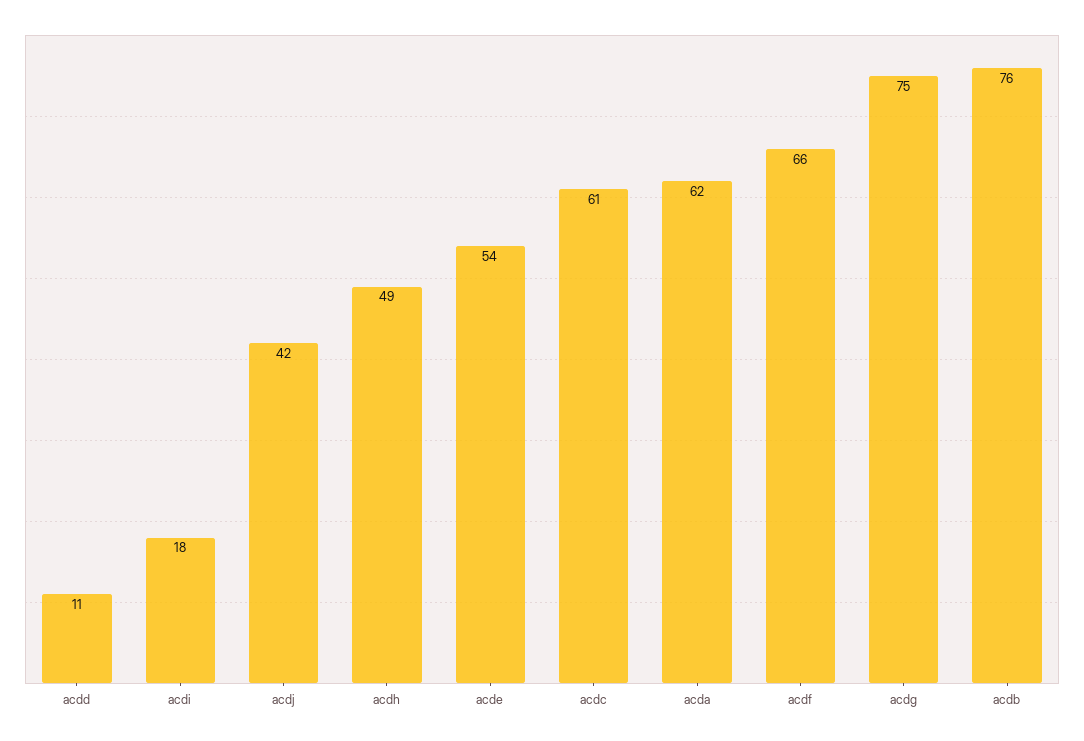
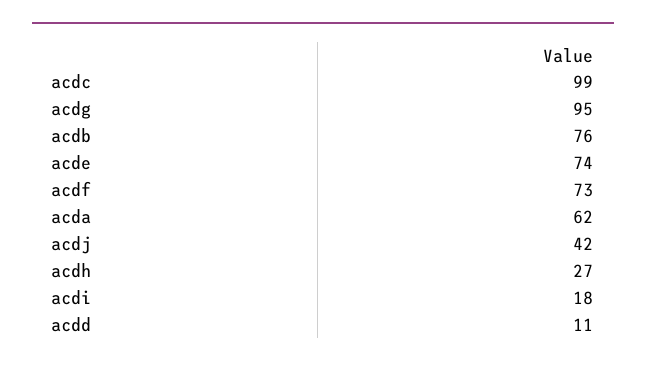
acdh: 49 -> 27
acde: 54 -> 74
acdc: 61 -> 99
acdf: 66 -> 73
acdg: 75 -> 95

